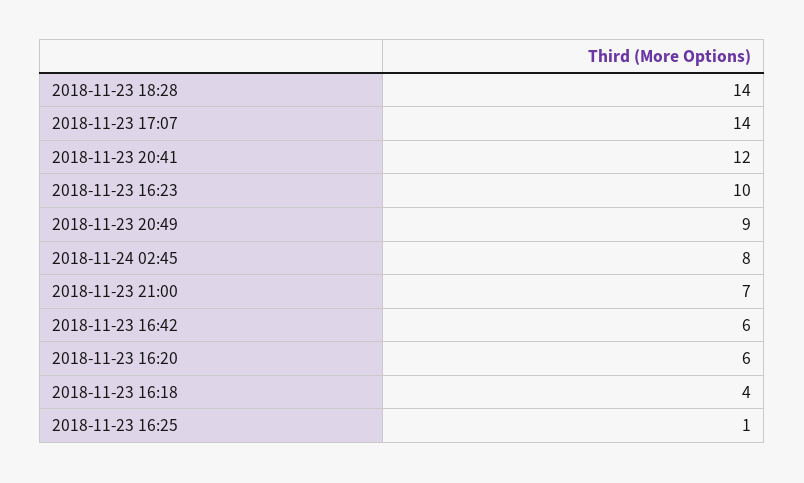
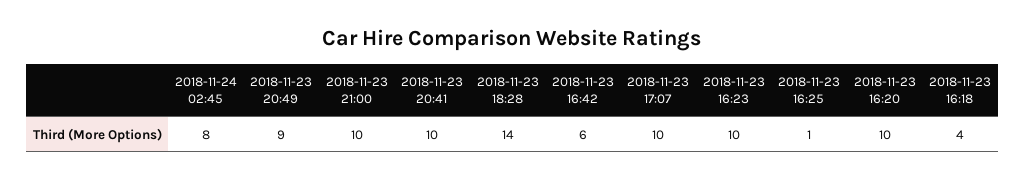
2018-11-23 17:07: 14 -> 10
2018-11-23 20:41: 12 -> 10
2018-11-23 21:00: 7 -> 10
2018-11-23 16:20: 6 -> 10

